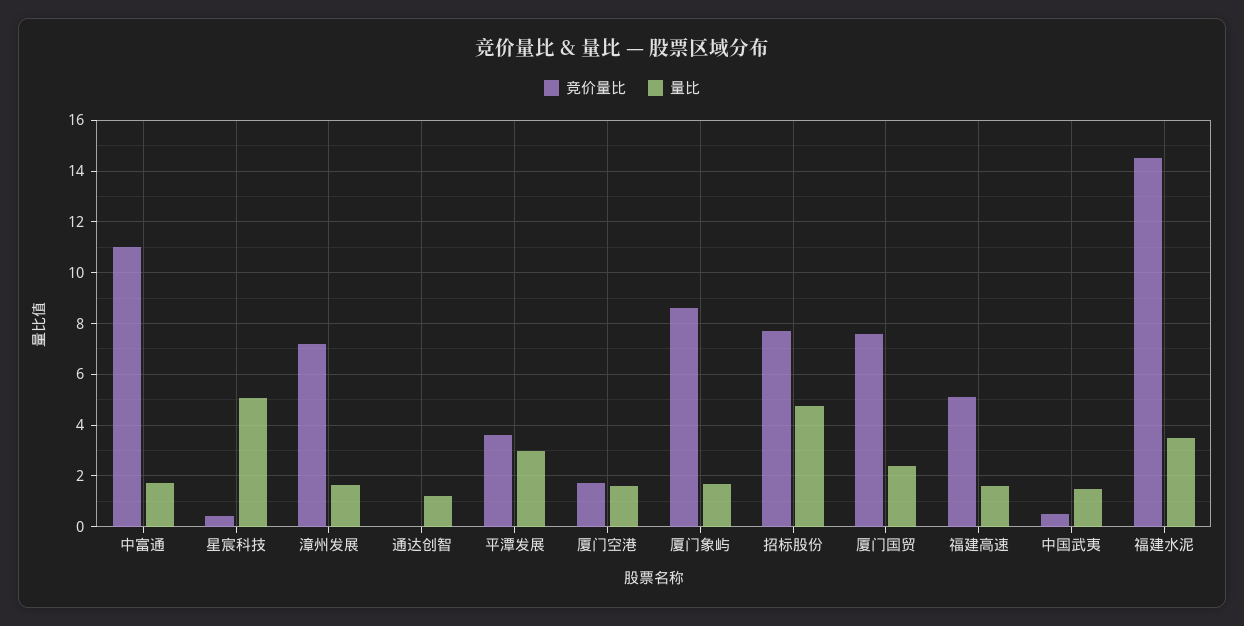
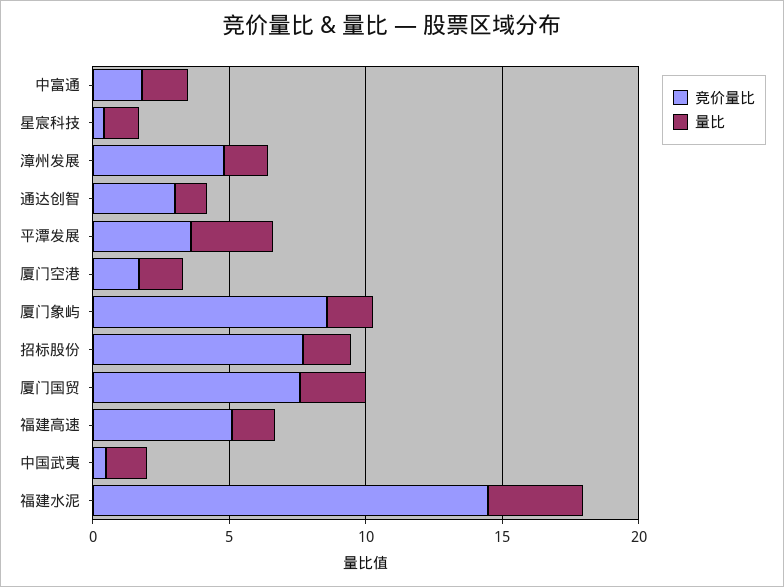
竞价量比, 中富通: 11 -> 2
量比, 星宸科技: 5 -> 1
竞价量比, 漳州发展: 7.25 -> 5
竞价量比, 通达创智: 0 -> 3
量比, 招标股份: 4.75 -> 2

